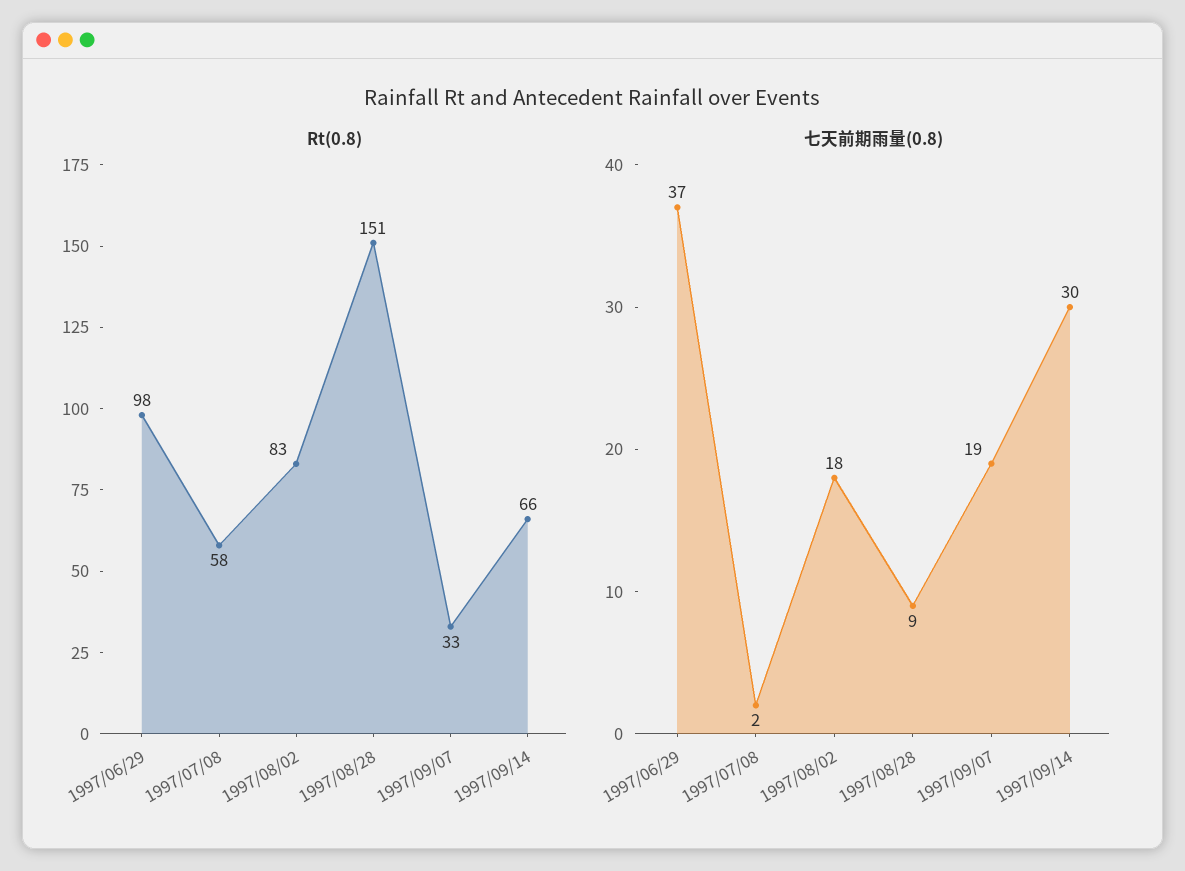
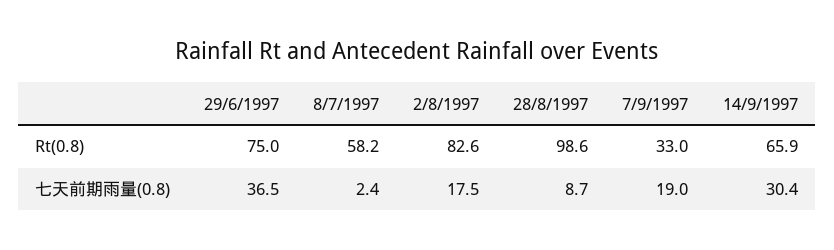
Rt(0.8), 1997/06/29: 98 -> 75
Rt(0.8), 1997/08/28: 151 -> 98.6

